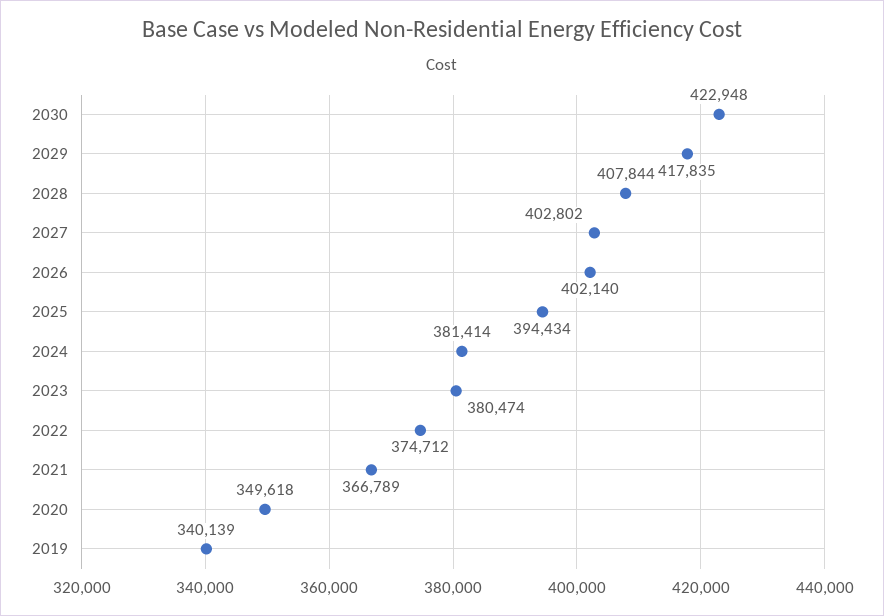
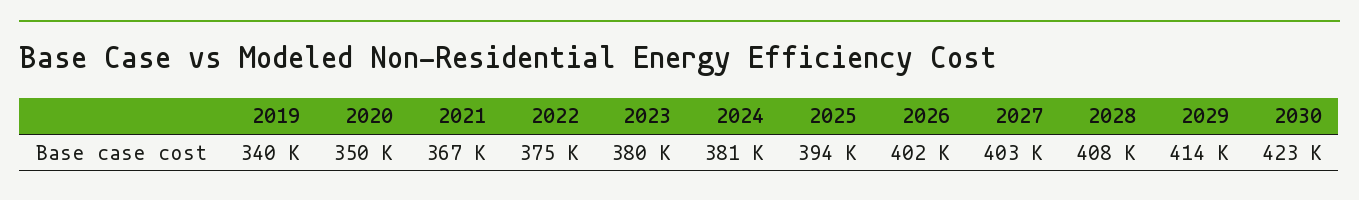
2029: 417835 -> 414000

